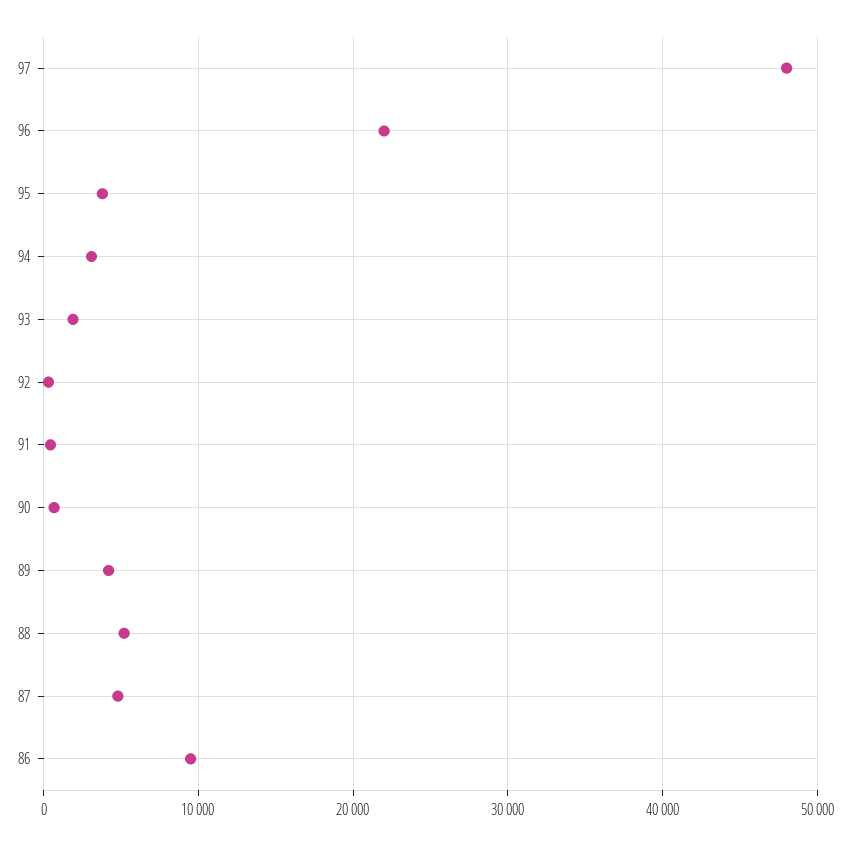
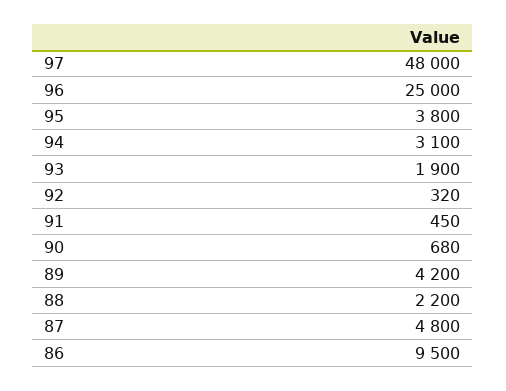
96: 22000 -> 25000
88: 5000 -> 2200

